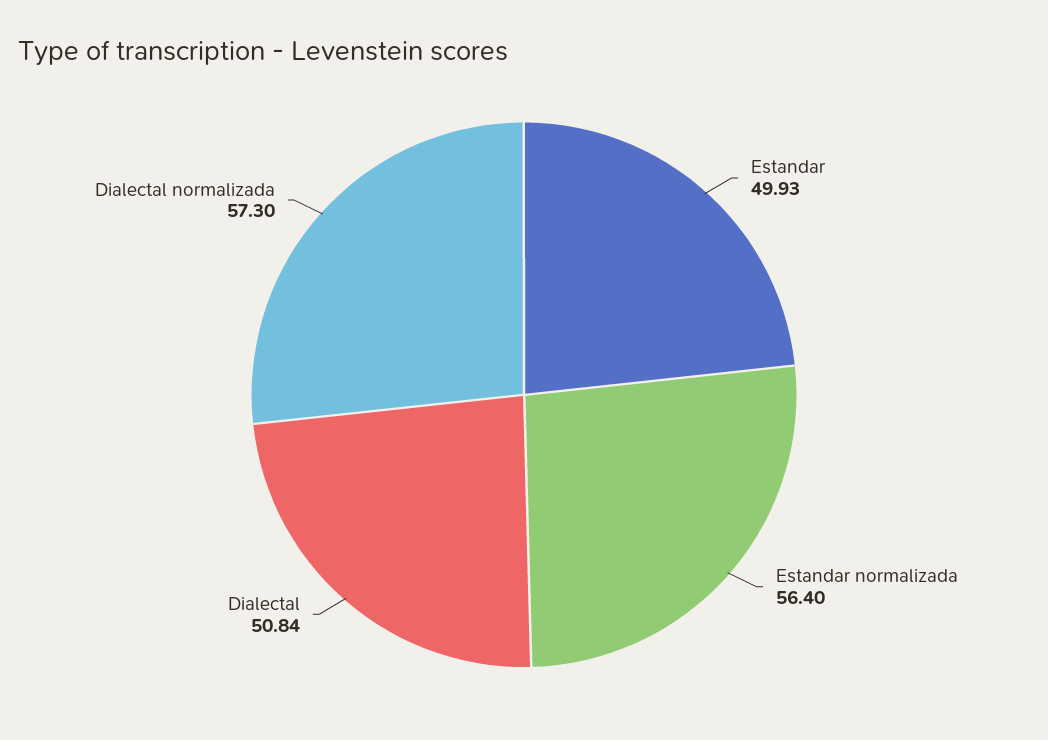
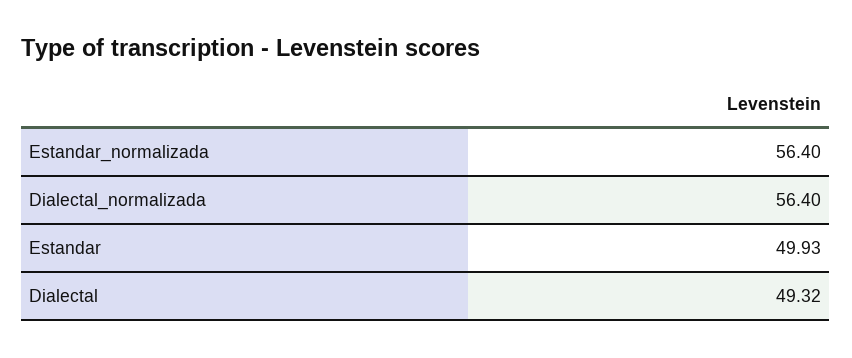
Dialectal: 50.84 -> 49.32
Dialectal normalizada: 57.3 -> 56.4

